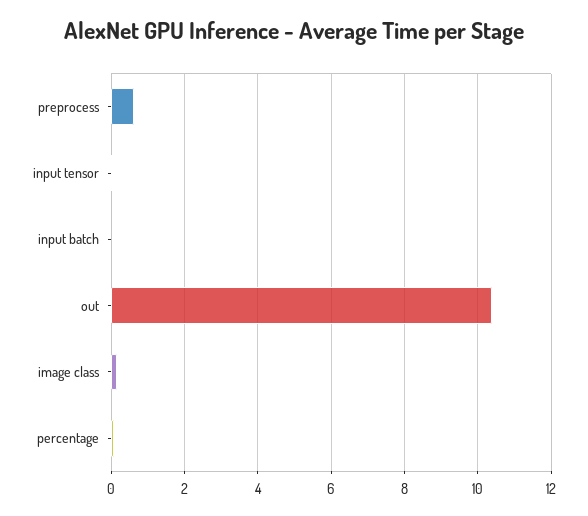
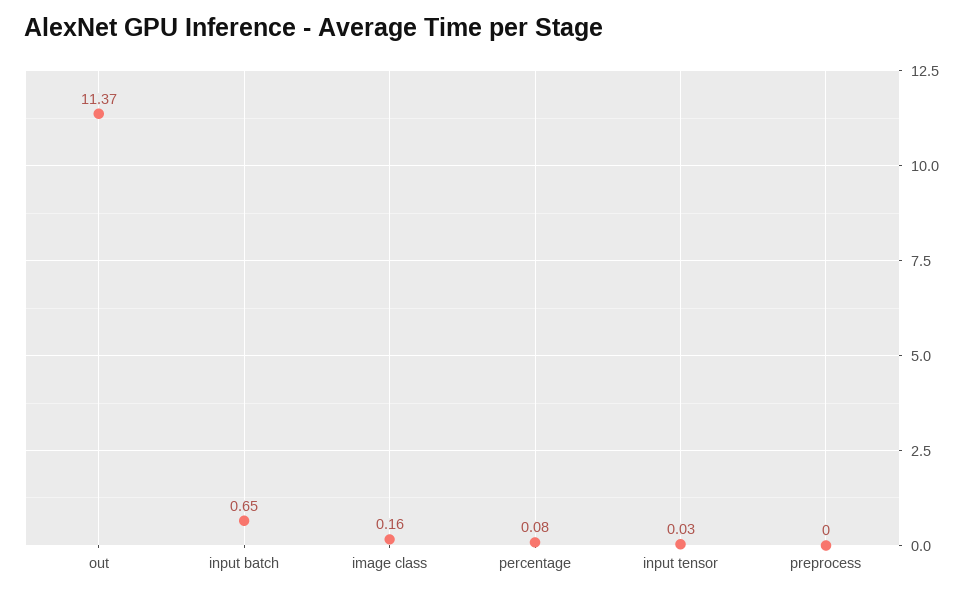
preprocess: 0.6 -> 0
input batch: 0 -> 0.65
out: 10.4 -> 11.37

